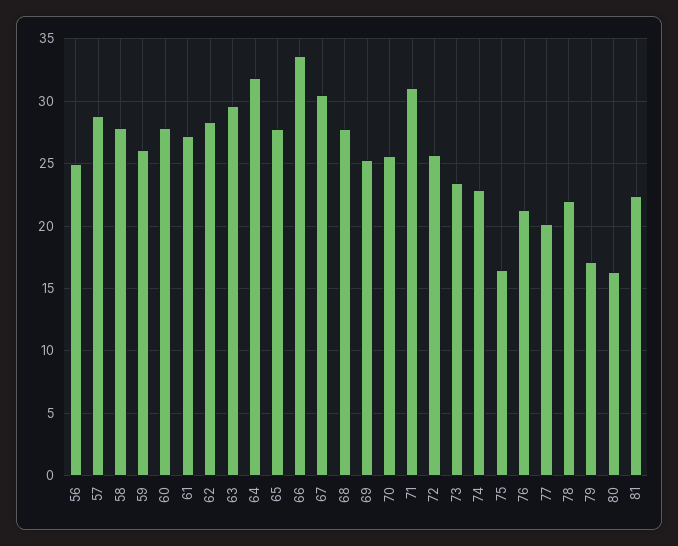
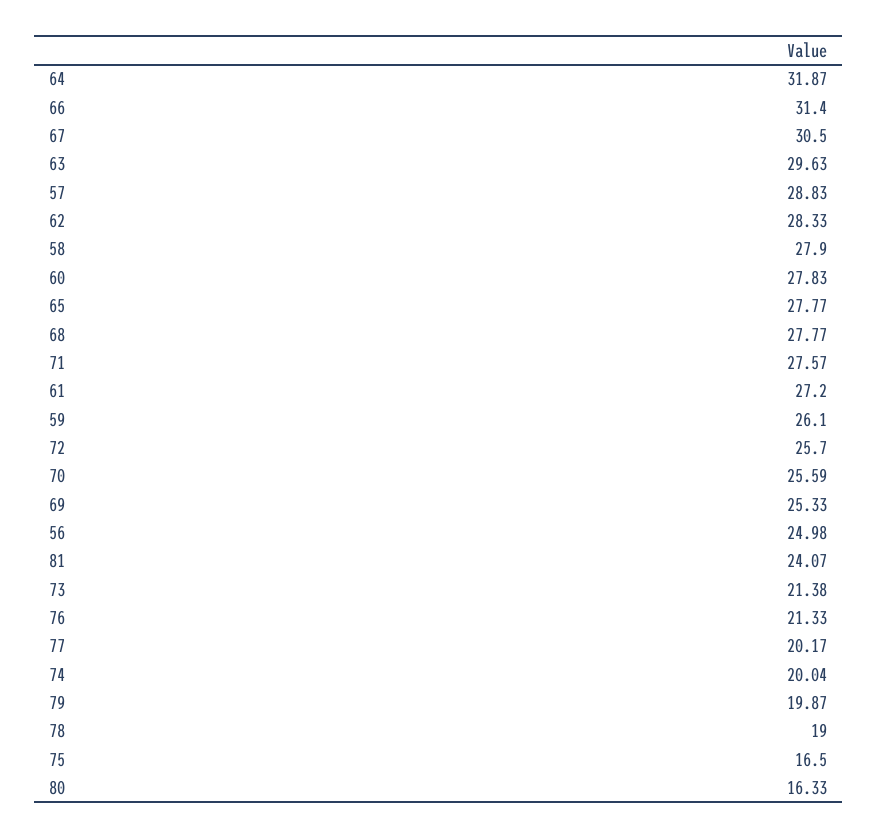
66: 33.5 -> 31.4
71: 31 -> 27.57
73: 23.5 -> 21.38
74: 23 -> 20.04
78: 22 -> 19
79: 17 -> 19.87
81: 22.5 -> 24.07

